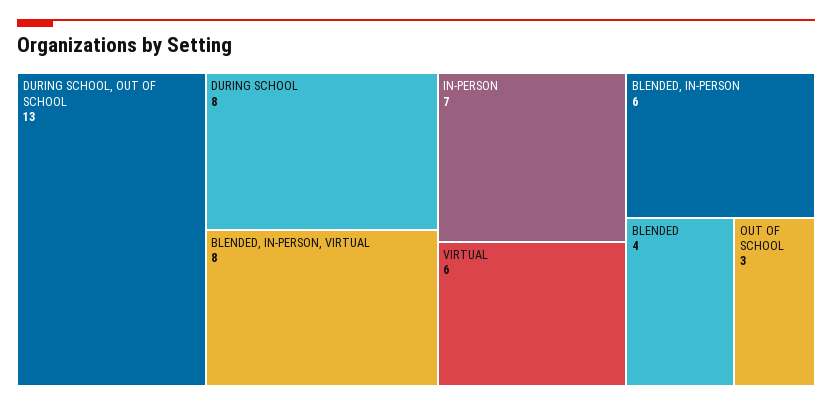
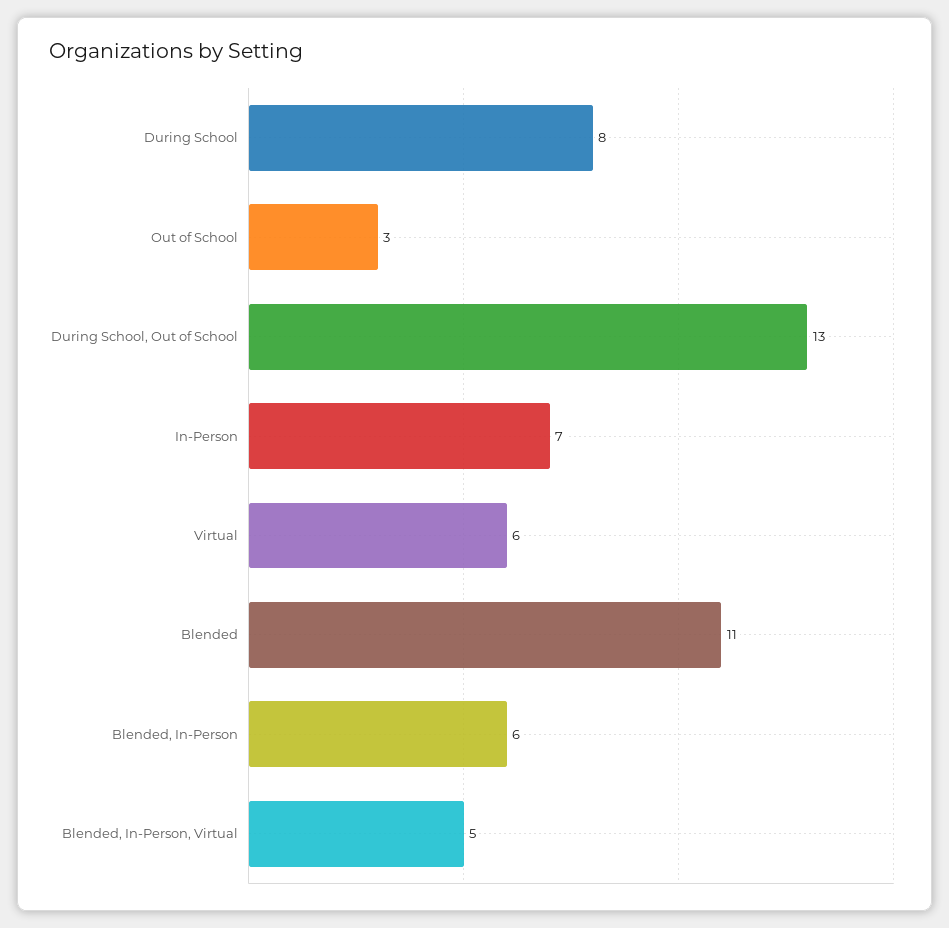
BLENDED, IN-PERSON, VIRTUAL: 8 -> 5
BLENDED: 4 -> 11

